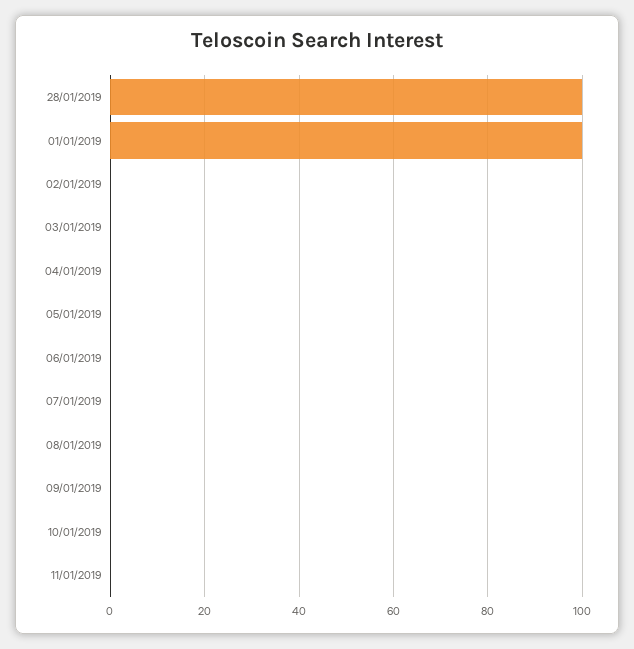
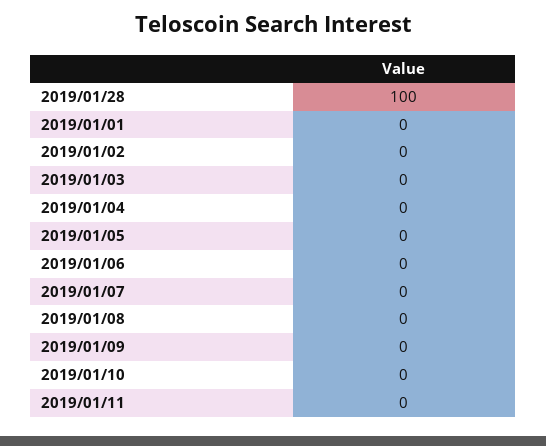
01/01/2019: 100 -> 0

